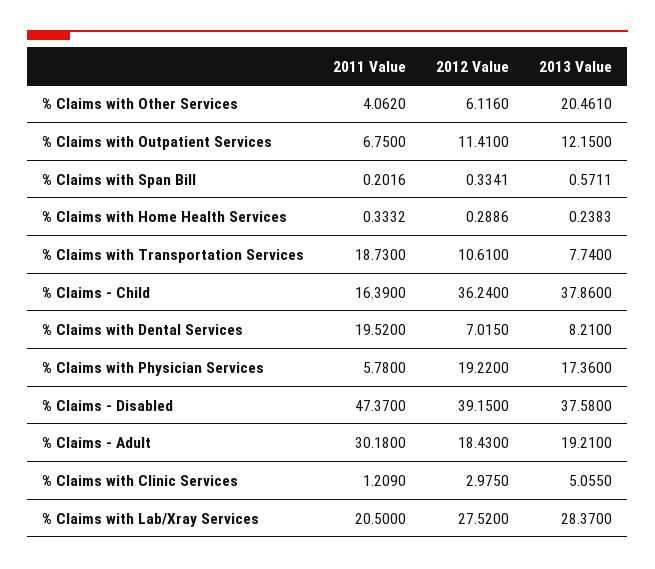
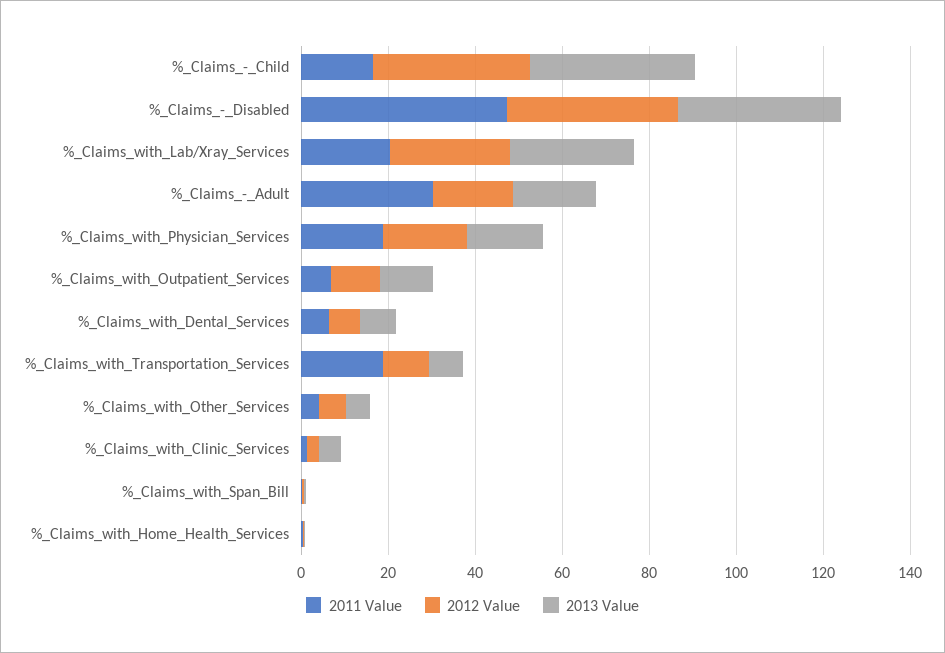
2013 Value, % Claims with Other Services: 20.461 -> 5
2011 Value, % Claims with Dental Services: 19.52 -> 5
2011 Value, % Claims with Physician Services: 5.78 -> 20

